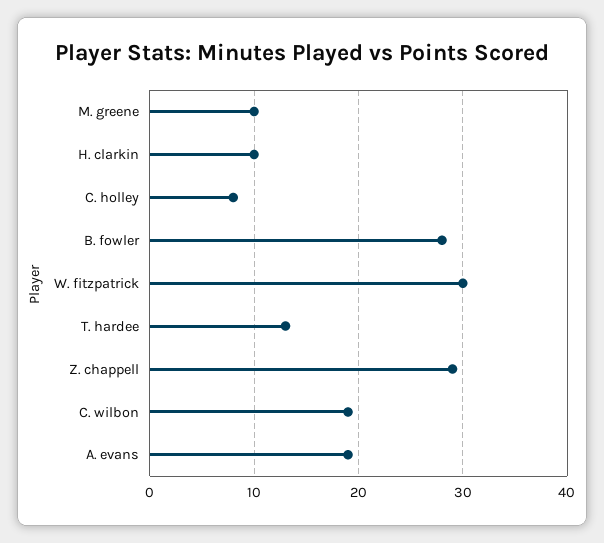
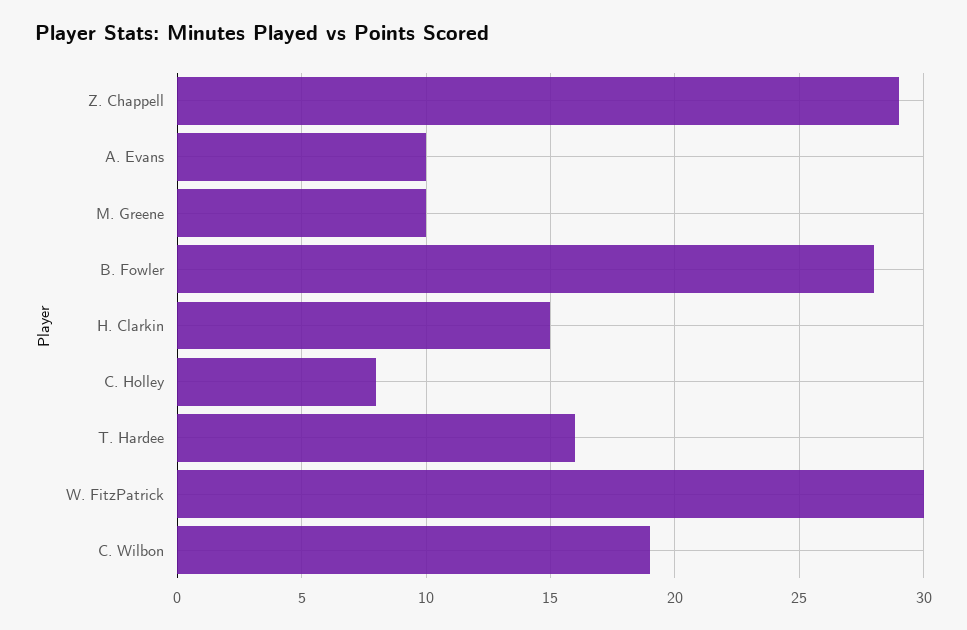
H. clarkin: 10 -> 15
T. hardee: 13 -> 16
A. evans: 19 -> 10

